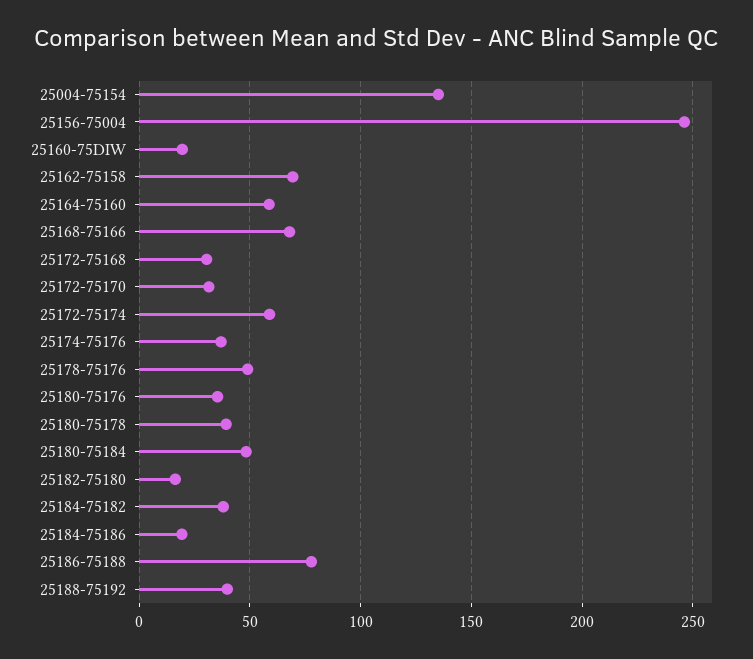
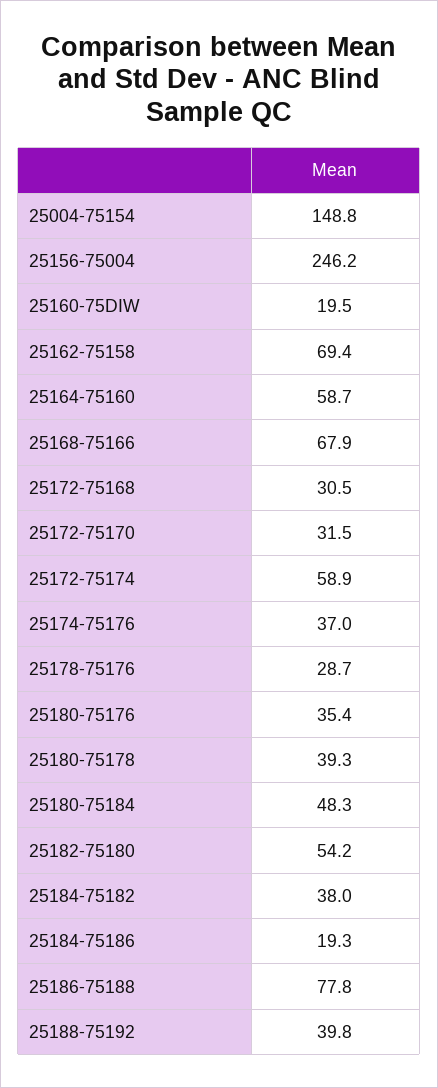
25004-75154: 135 -> 148.8
25178-75176: 50 -> 28.7
25182-75180: 15 -> 54.2

